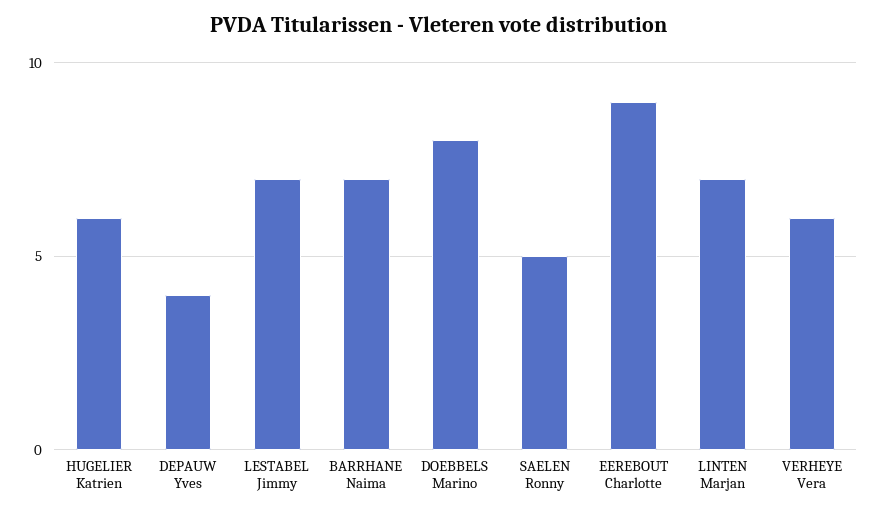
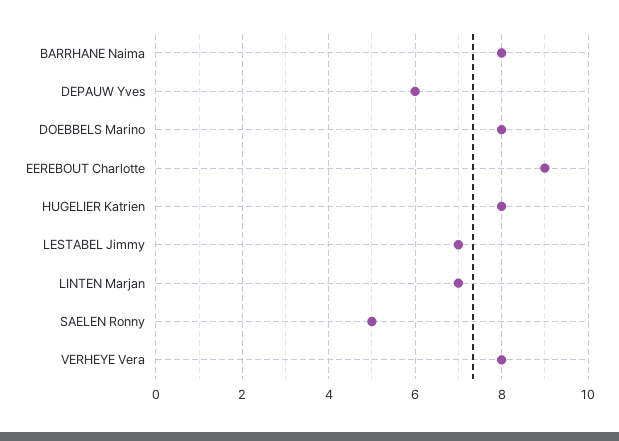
HUGELIER Katrien: 6 -> 8
DEPAUW Yves: 4 -> 6
BARRHANE Naima: 7 -> 8
VERHEYE Vera: 6 -> 8

